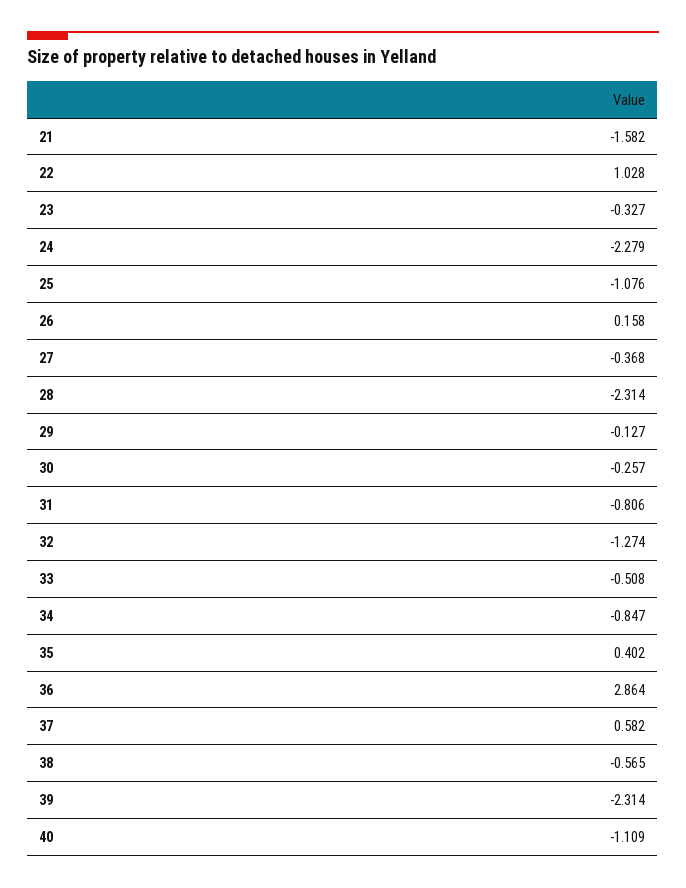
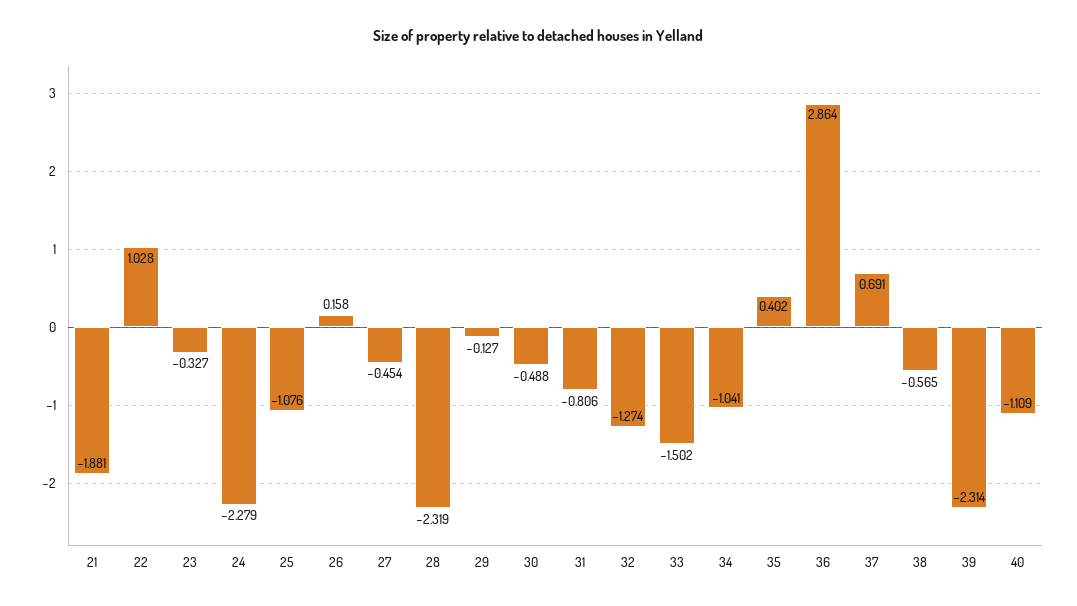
21: -1.582 -> -1.881
27: -0.368 -> -0.454
28: -2.314 -> -2.319
30: -0.257 -> -0.488
33: -0.508 -> -1.502
34: -0.847 -> -1.041
37: 0.582 -> 0.691

